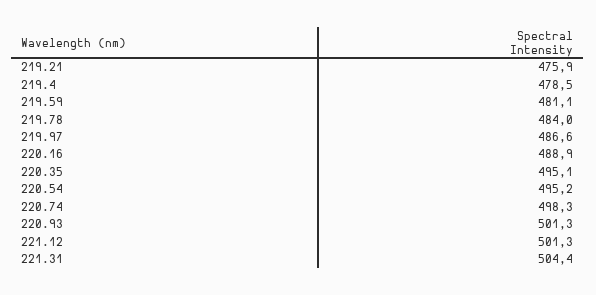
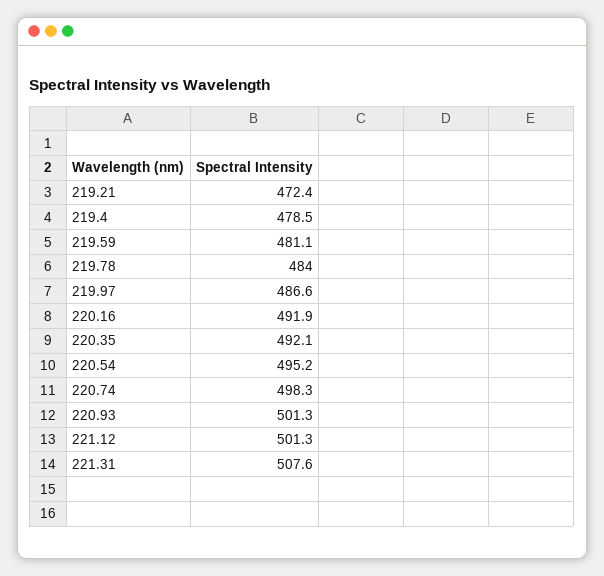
219.21: 475.9 -> 472.4
220.16: 488.9 -> 491.9
220.35: 495.1 -> 492.1
221.31: 504.4 -> 507.6

